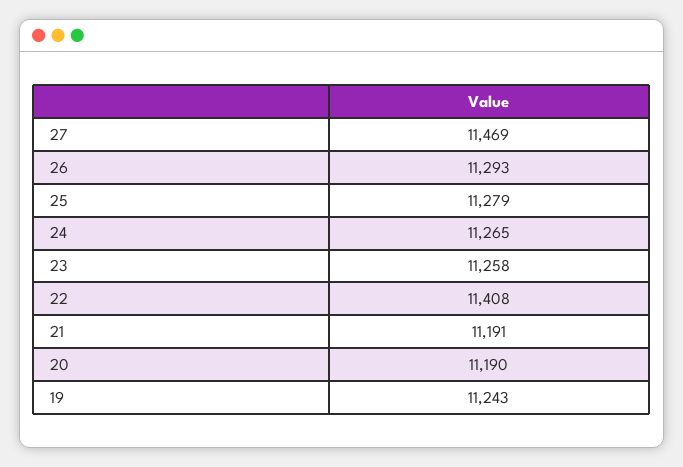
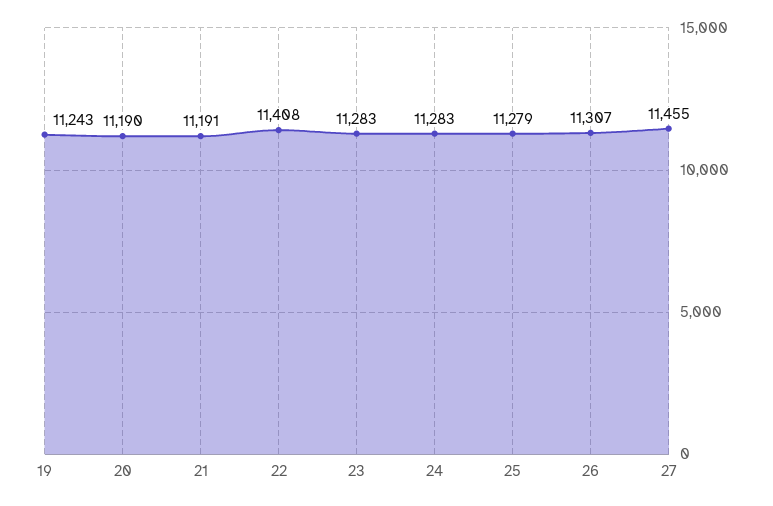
27: 11469 -> 11455
26: 11293 -> 11307
24: 11265 -> 11283
23: 11258 -> 11283

